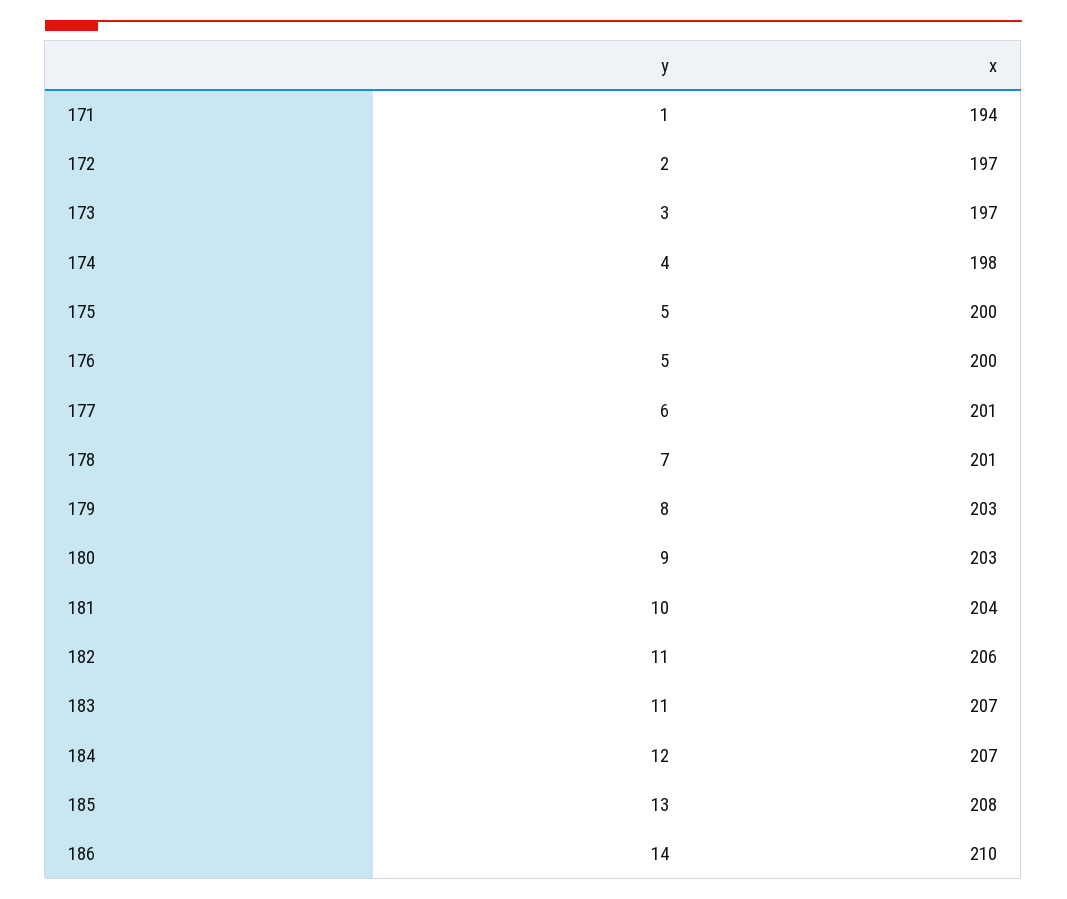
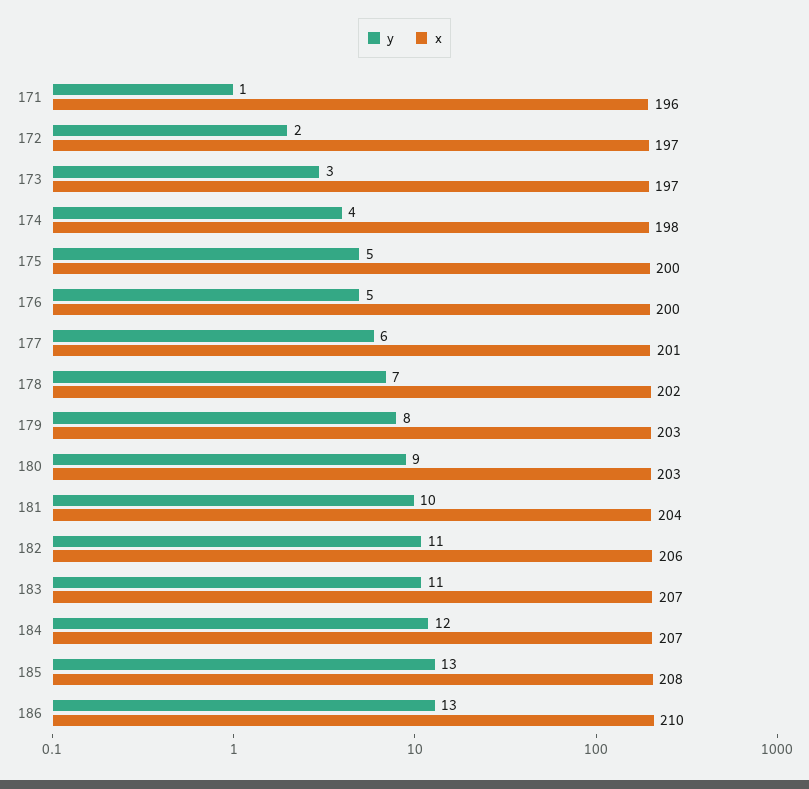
x, 171: 194 -> 196
x, 178: 201 -> 202
y, 186: 14 -> 13

